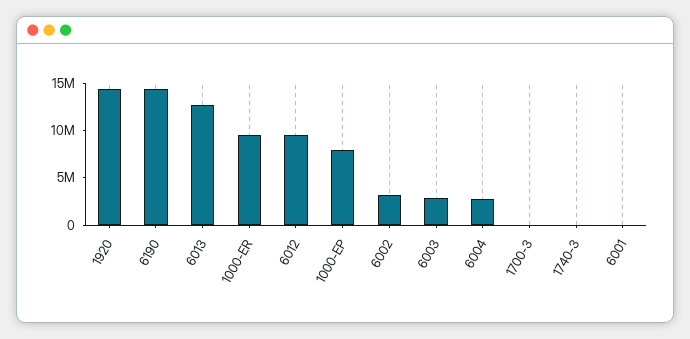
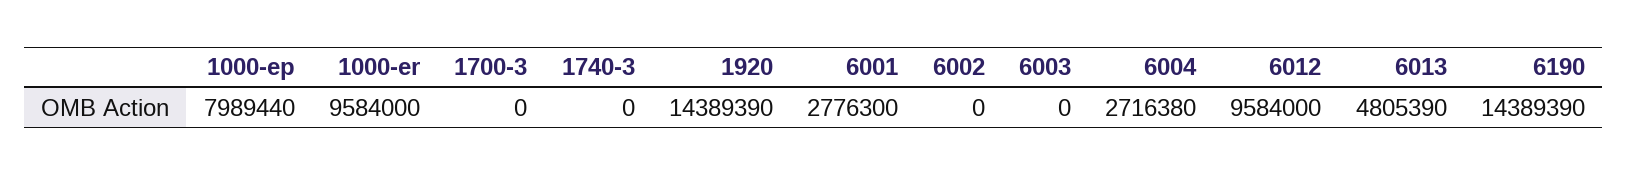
6013: 13000000 -> 4805390
6002: 3000000 -> 0
6003: 3000000 -> 0
6001: 0 -> 2776300

